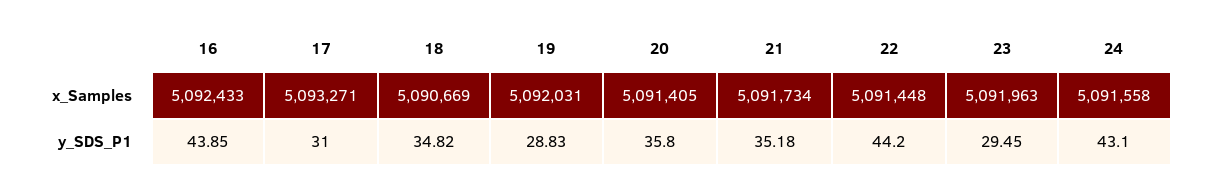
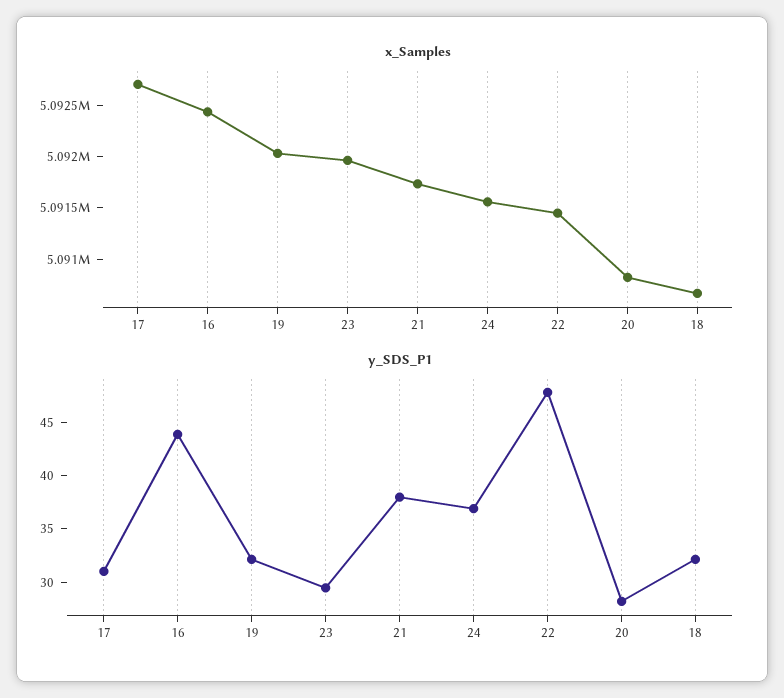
x_Samples, 17: 5093271 -> 5092700
x_Samples, 20: 5091405 -> 5090800
y_SDS_P1, 18: 34.82 -> 32
y_SDS_P1, 19: 28.83 -> 32
y_SDS_P1, 20: 35.8 -> 28
y_SDS_P1, 21: 35.18 -> 38
y_SDS_P1, 22: 44.2 -> 48
y_SDS_P1, 24: 43.1 -> 37

